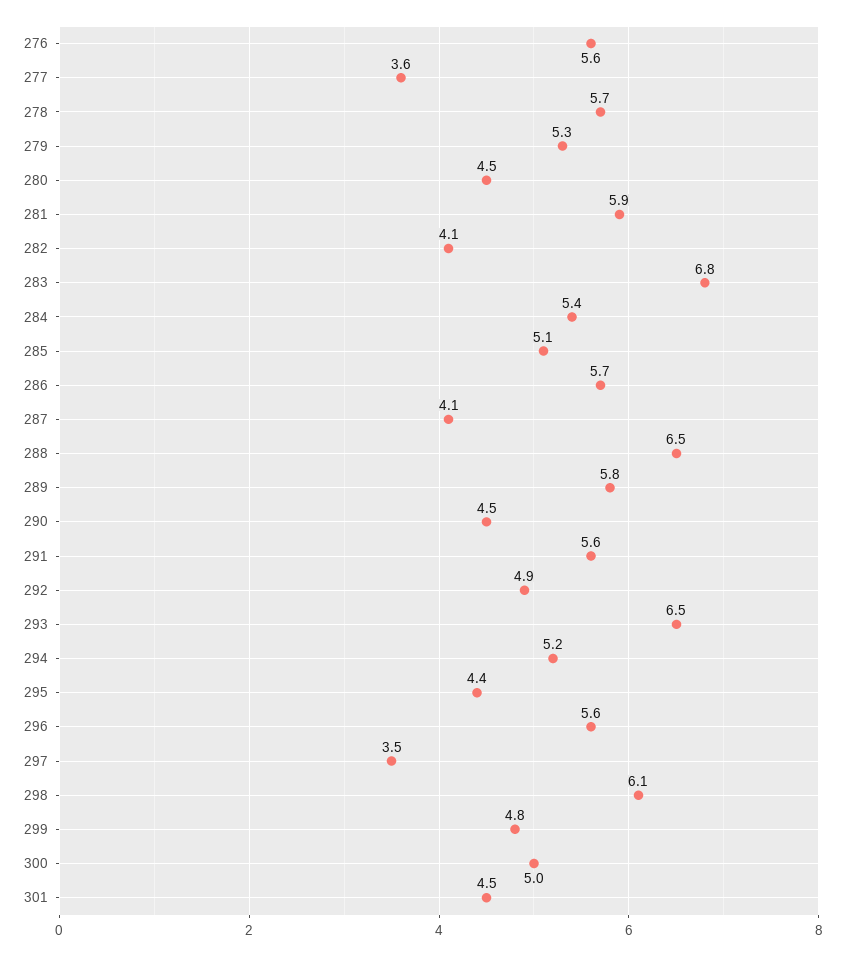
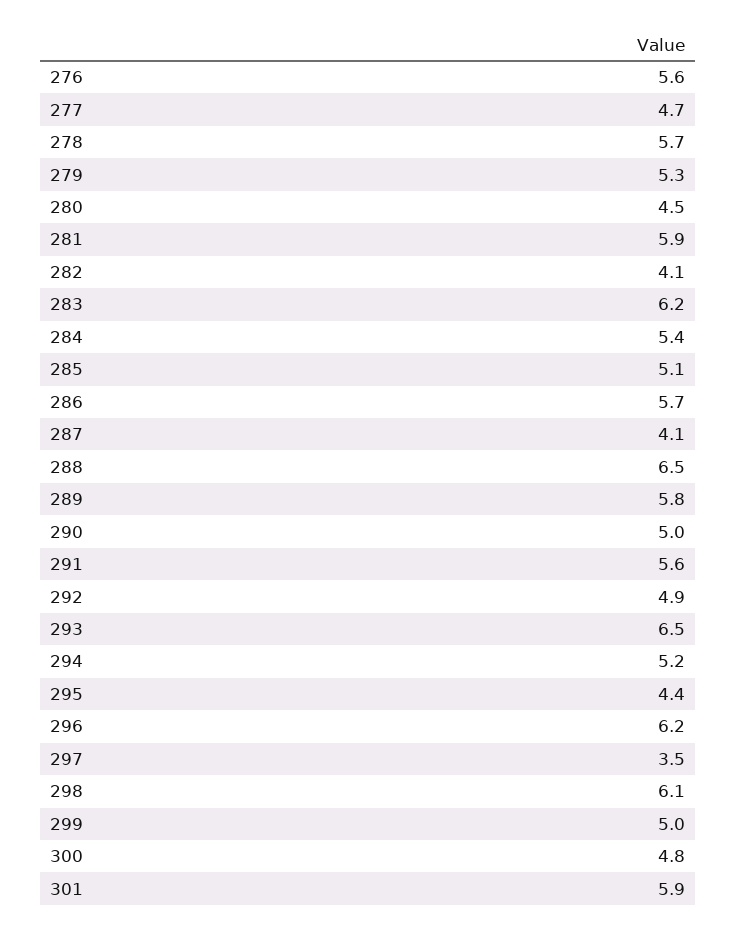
277: 3.6 -> 4.7
283: 6.8 -> 6.2
290: 4.5 -> 5
296: 5.6 -> 6.2
299: 4.8 -> 5
300: 5 -> 4.8
301: 4.5 -> 5.9

